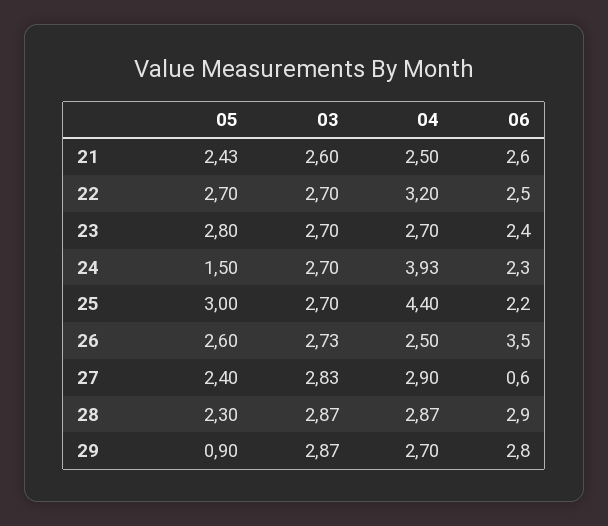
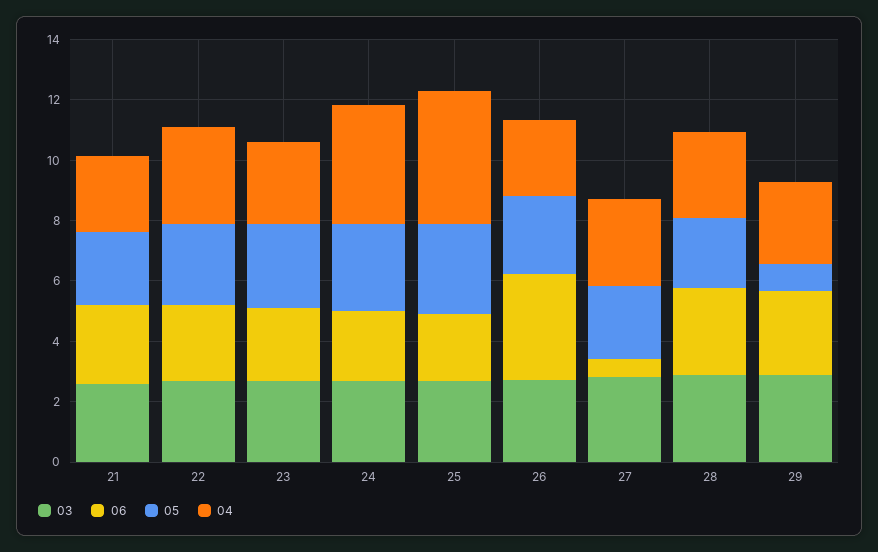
05, 24: 1.5 -> 3

